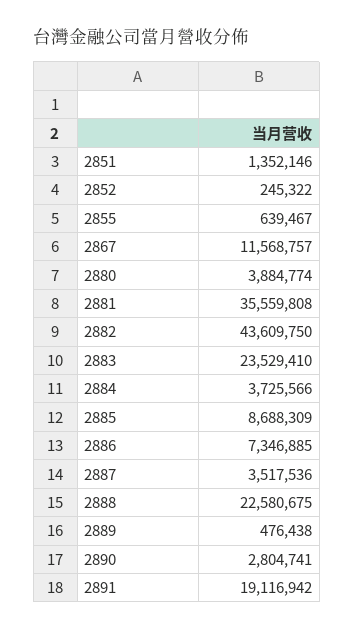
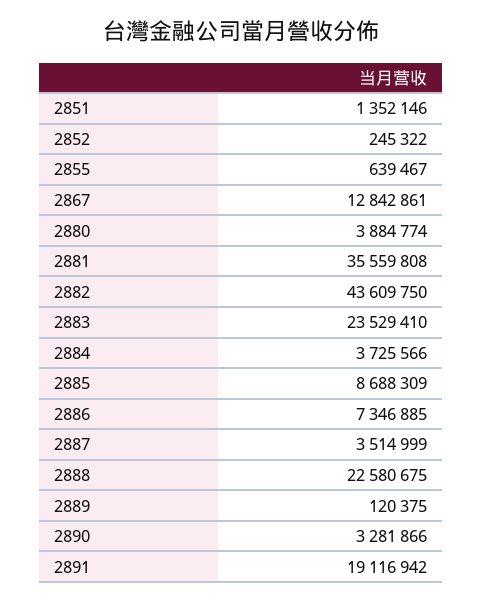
2867: 11568757 -> 12842861
2887: 3517536 -> 3514999
2889: 476438 -> 120375
2890: 2804741 -> 3281866

